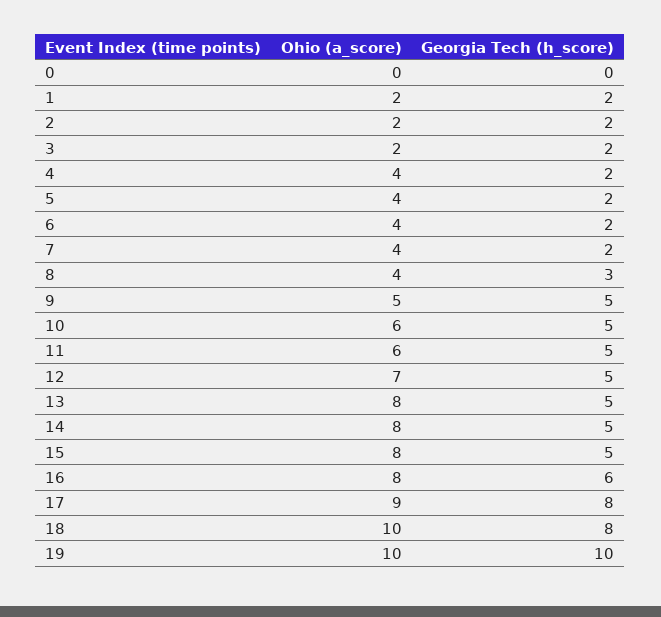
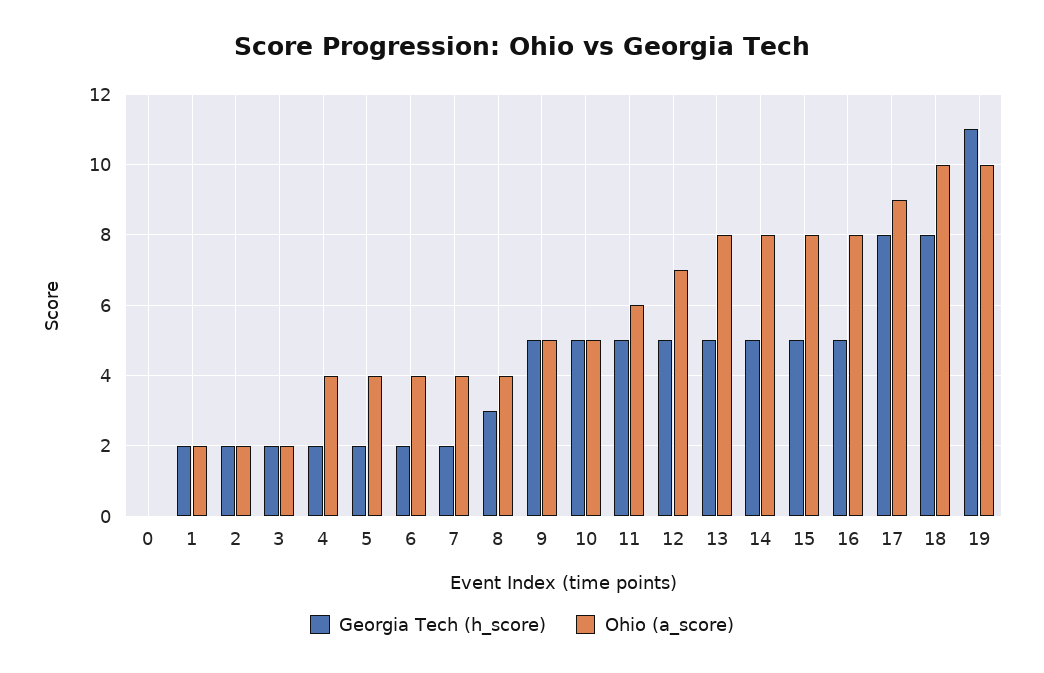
Ohio (a_score), 10: 6 -> 5
Georgia Tech (h_score), 16: 6 -> 5
Georgia Tech (h_score), 19: 10 -> 11

